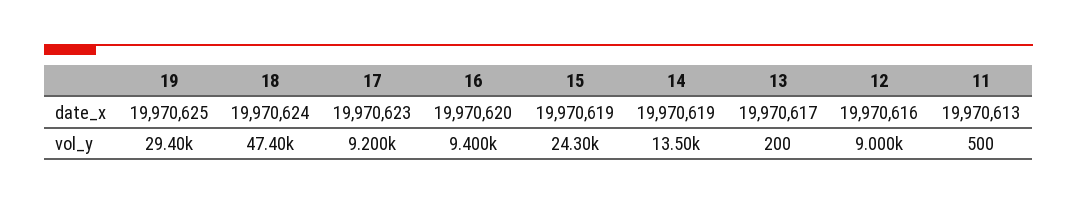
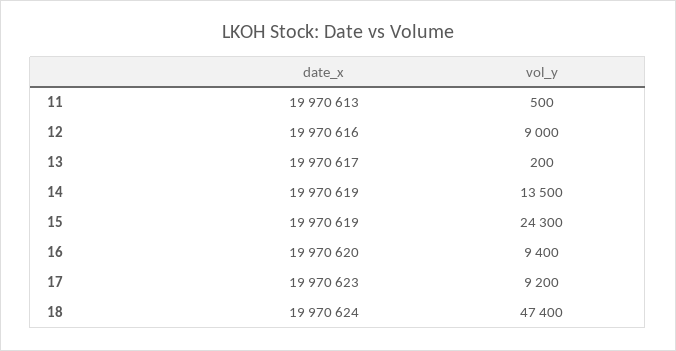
19, date_x: 19970625 -> none
19, vol_y: 29400 -> none

